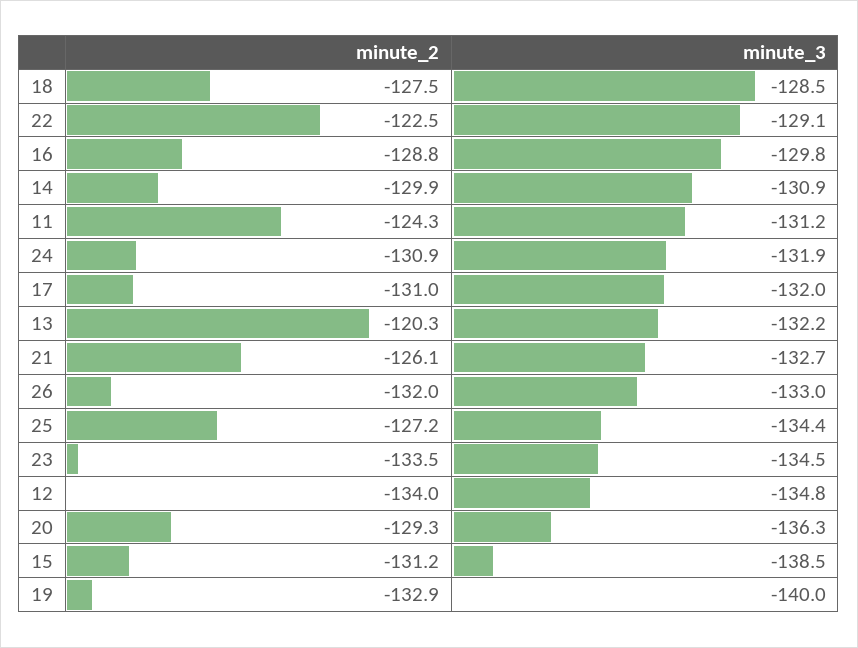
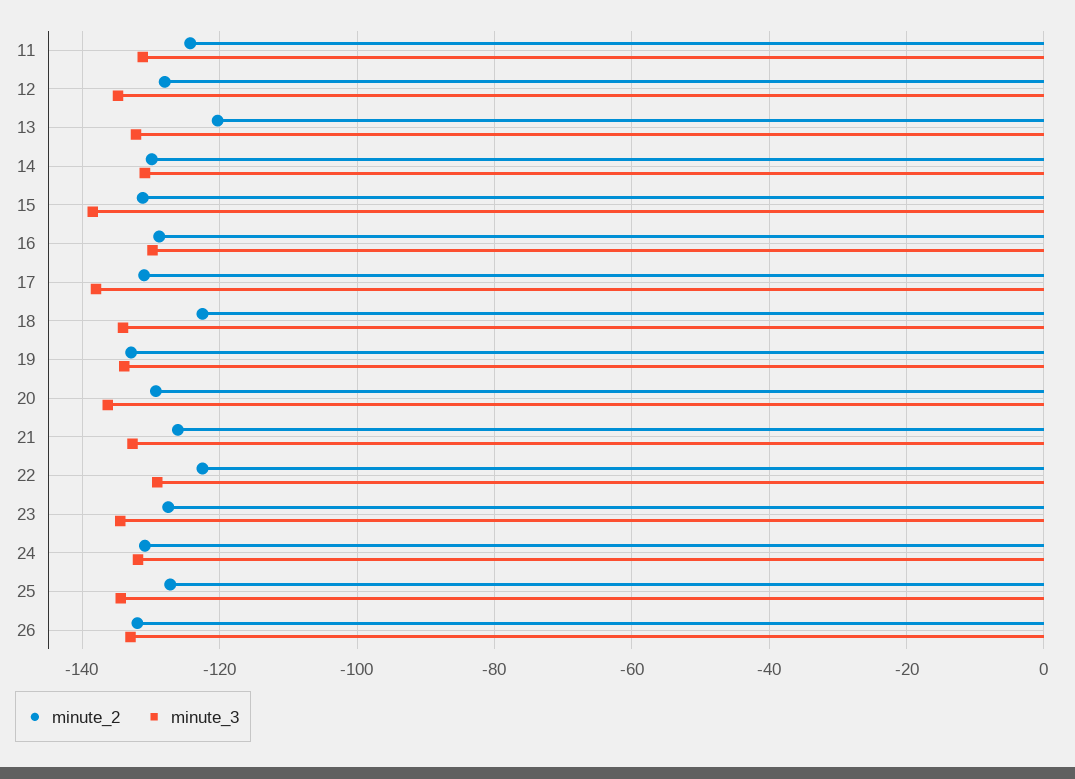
minute_2, 18: -127.5 -> -122
minute_3, 18: -128.5 -> -134
minute_3, 17: -132 -> -138
minute_2, 23: -133.5 -> -128
minute_2, 12: -134 -> -128
minute_3, 19: -140 -> -134

